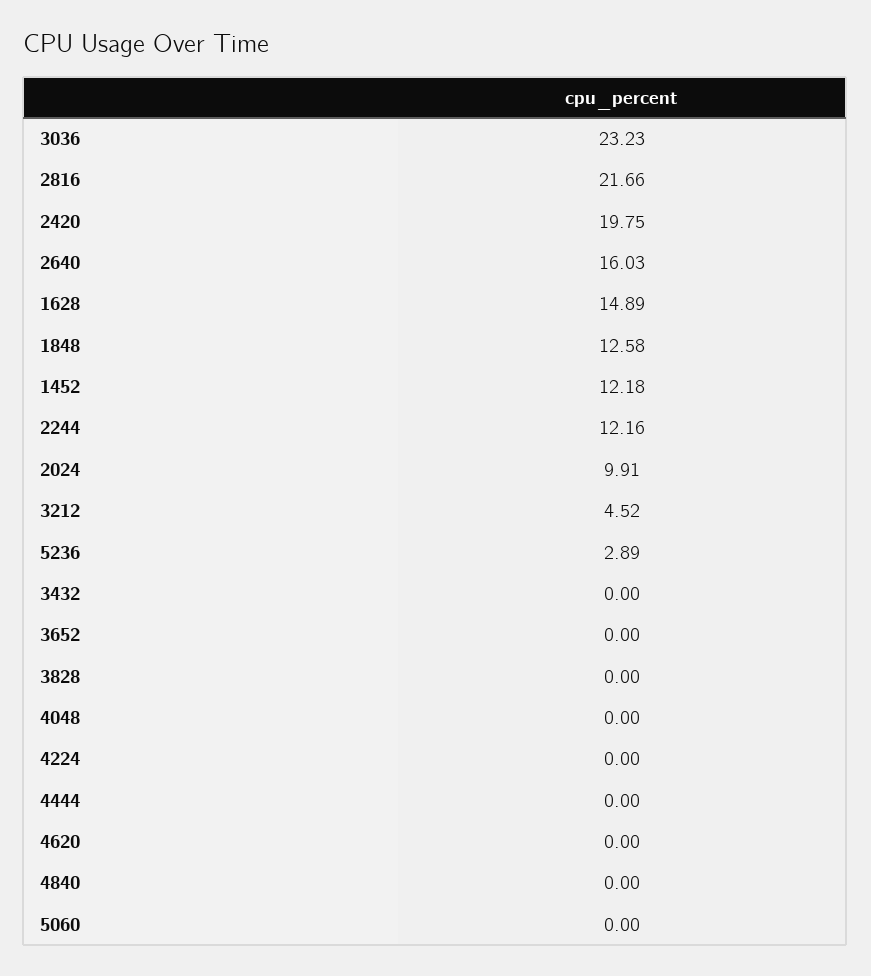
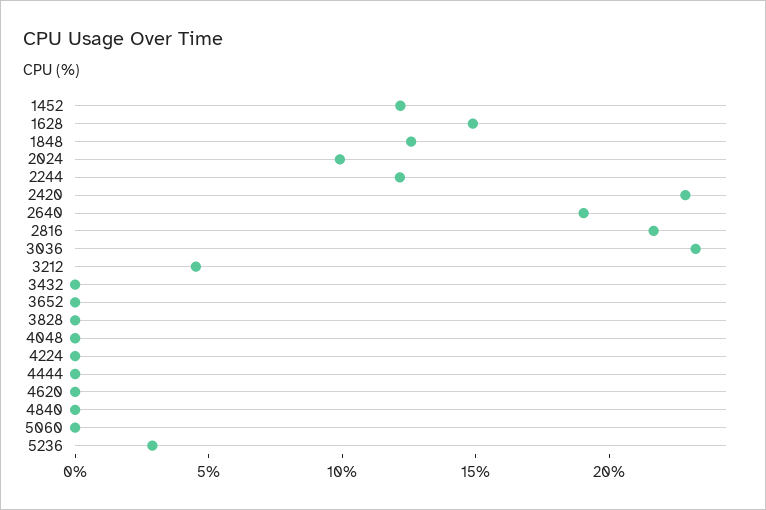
2420: 19.75 -> 23
2640: 16.03 -> 19

